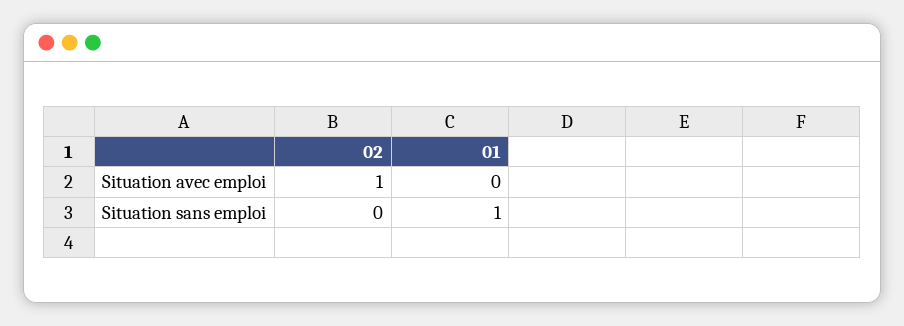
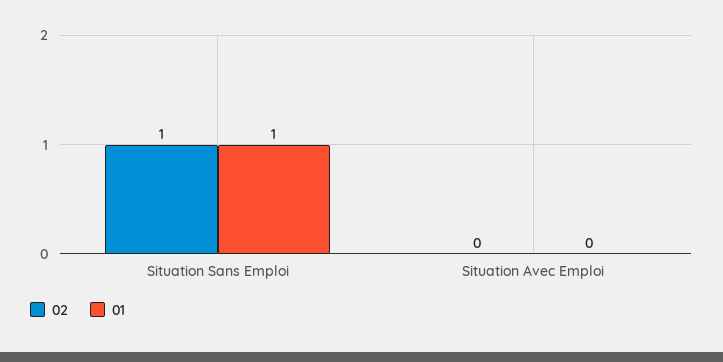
02, Situation avec emploi: 1 -> 0
02, Situation sans emploi: 0 -> 1

